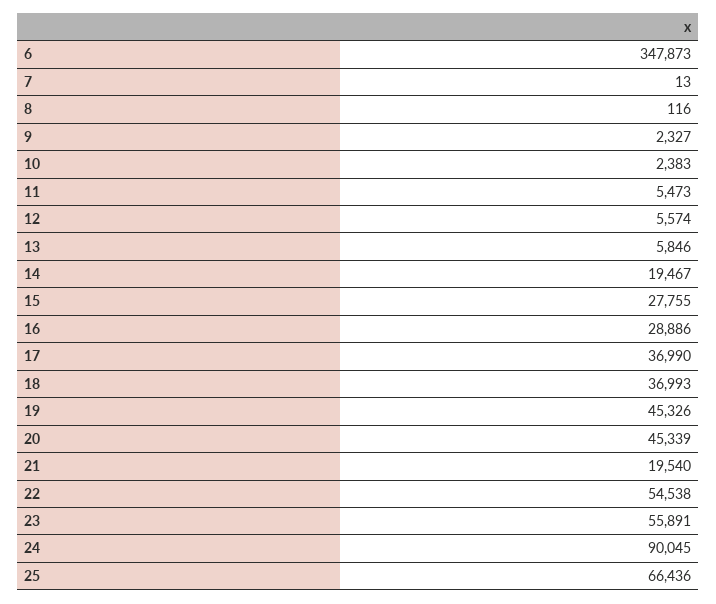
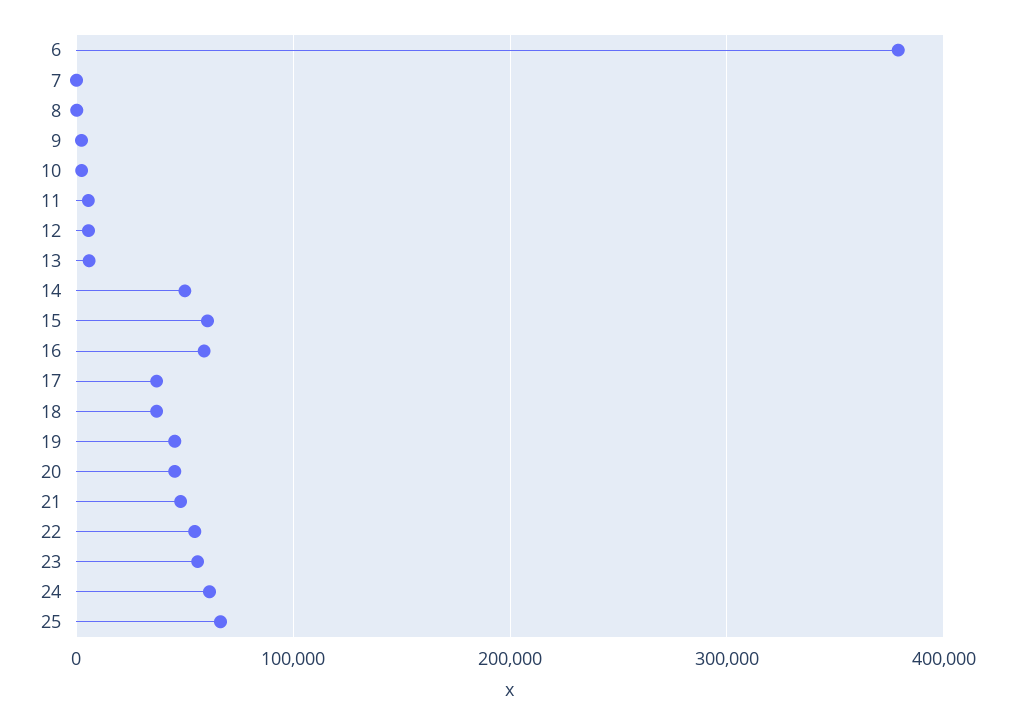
6: 347873 -> 380000
14: 19467 -> 50000
15: 27755 -> 60000
16: 28886 -> 60000
21: 19540 -> 50000
24: 90045 -> 60000

